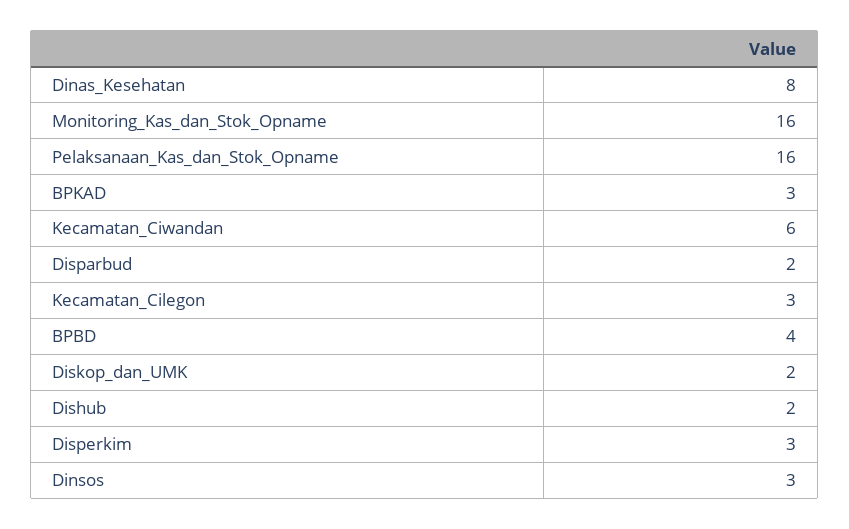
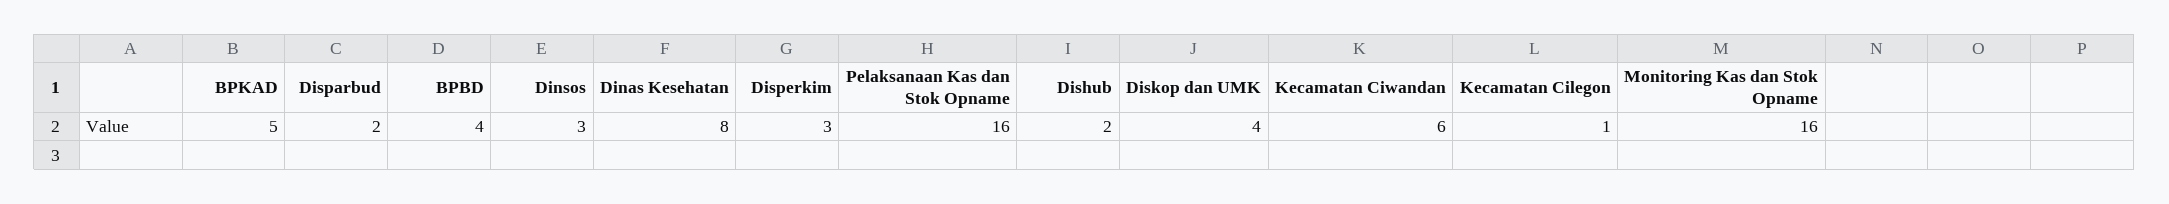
BPKAD: 3 -> 5
Kecamatan_Cilegon: 3 -> 1
Diskop_dan_UMK: 2 -> 4

